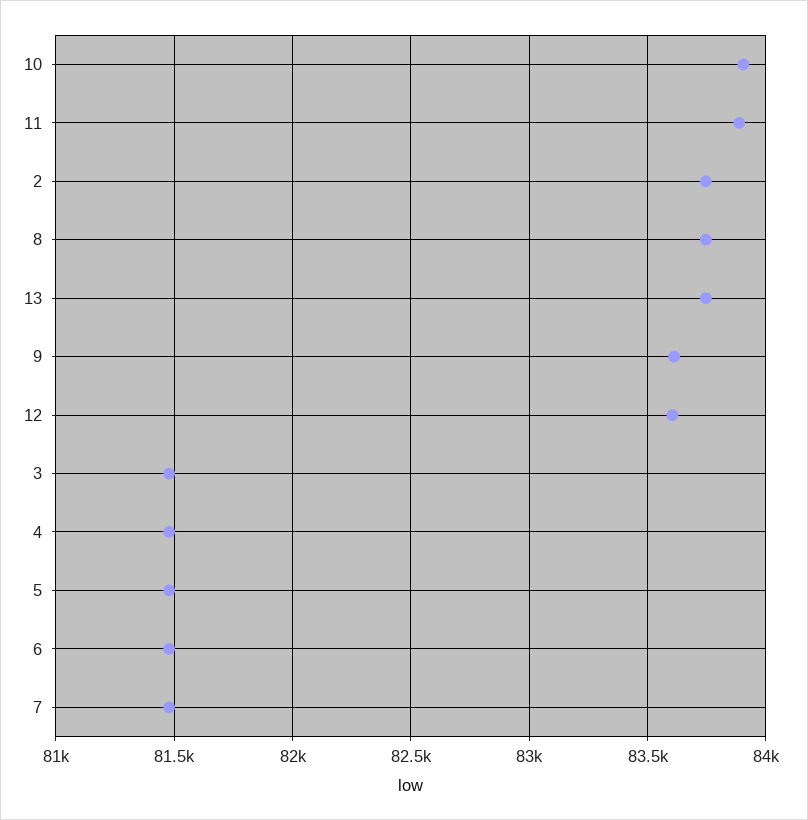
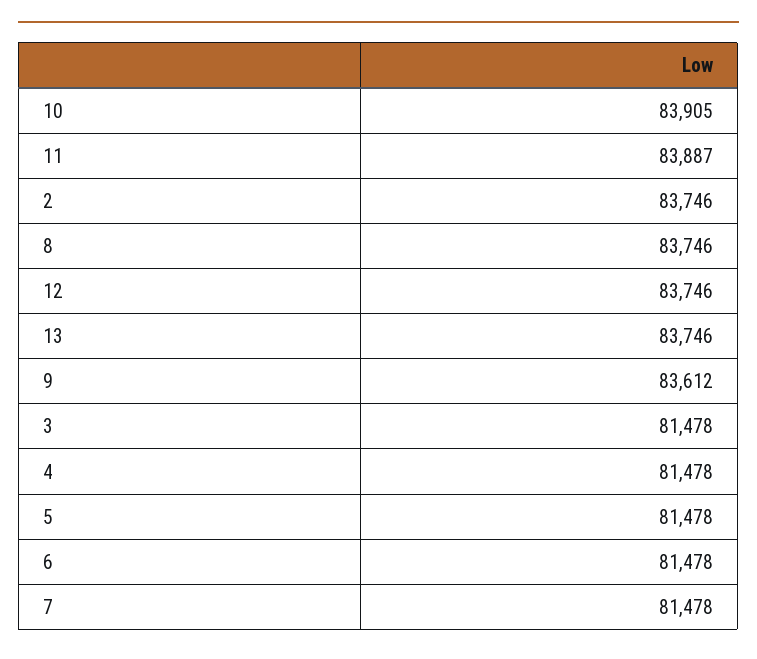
12: 83600 -> 83746

